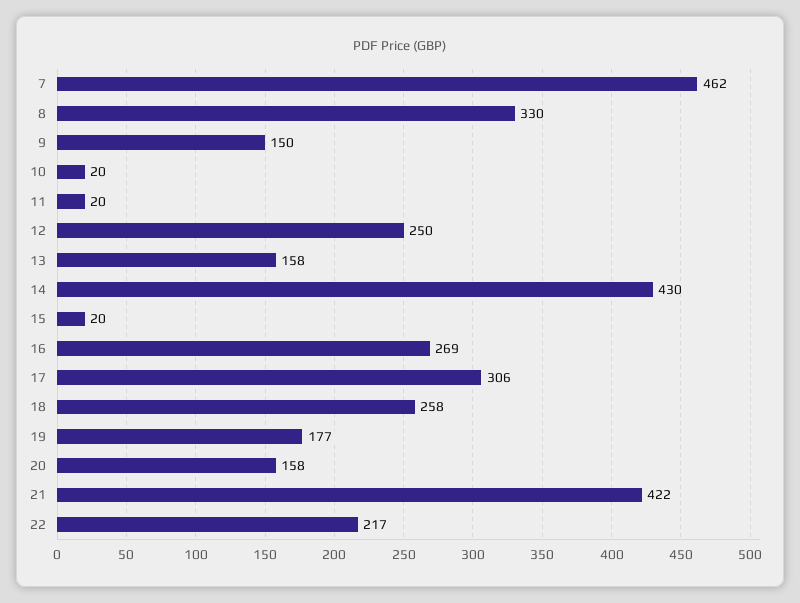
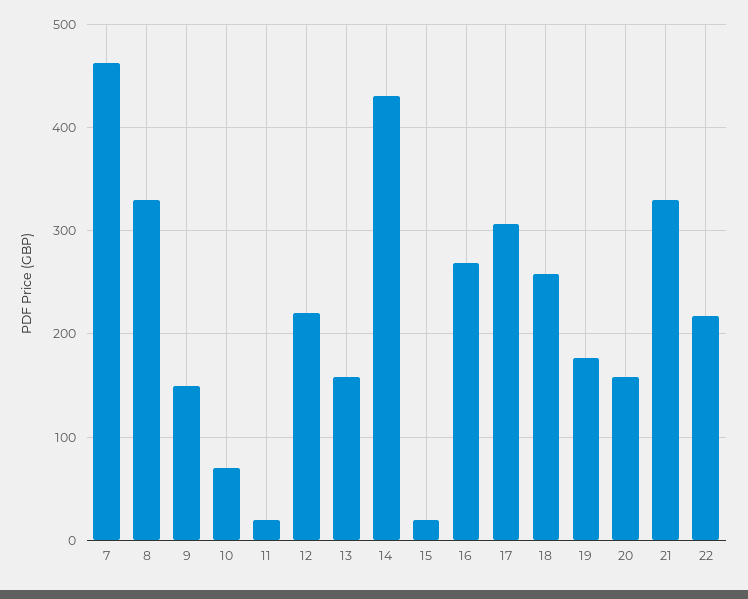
10: 20 -> 70
12: 250 -> 220
21: 422 -> 330

